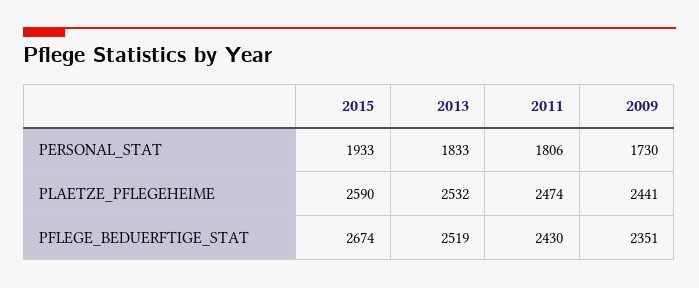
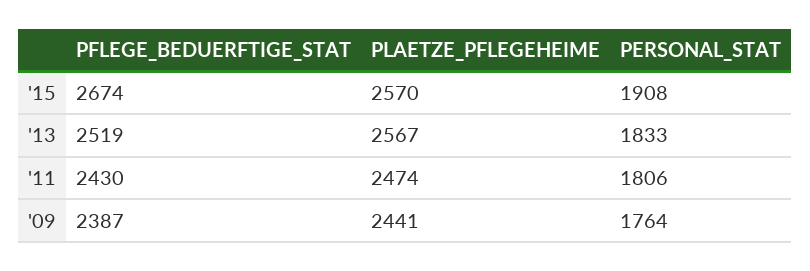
2015, PERSONAL_STAT: 1933 -> 1908
2009, PERSONAL_STAT: 1730 -> 1764
2015, PLAETZE_PFLEGEHEIME: 2590 -> 2570
2013, PLAETZE_PFLEGEHEIME: 2532 -> 2567
2009, PFLEGE_BEDUERFTIGE_STAT: 2351 -> 2387

